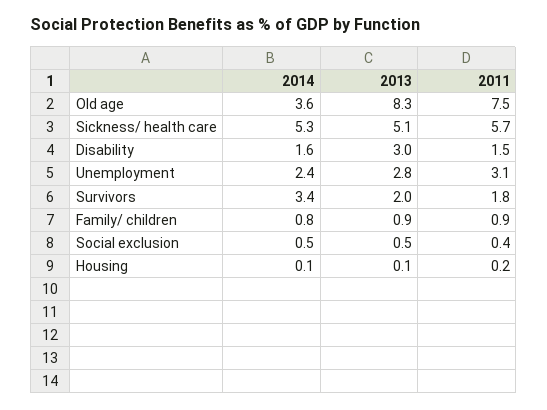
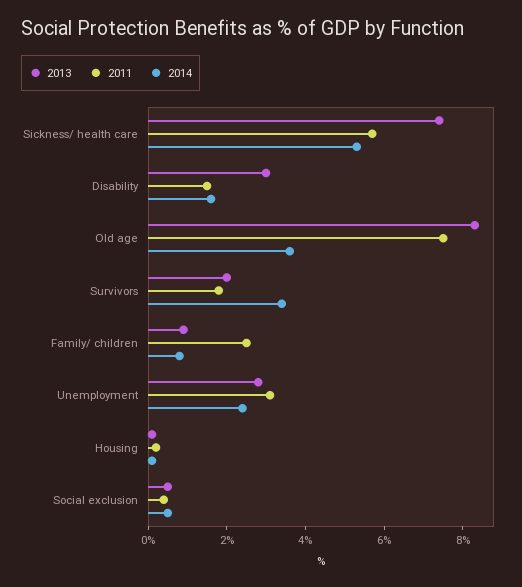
2013, Sickness/ health care: 5.1 -> 7.5
2011, Family/ children: 0.9 -> 2.5

